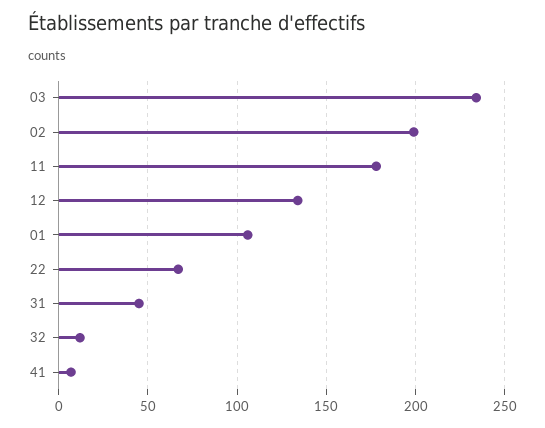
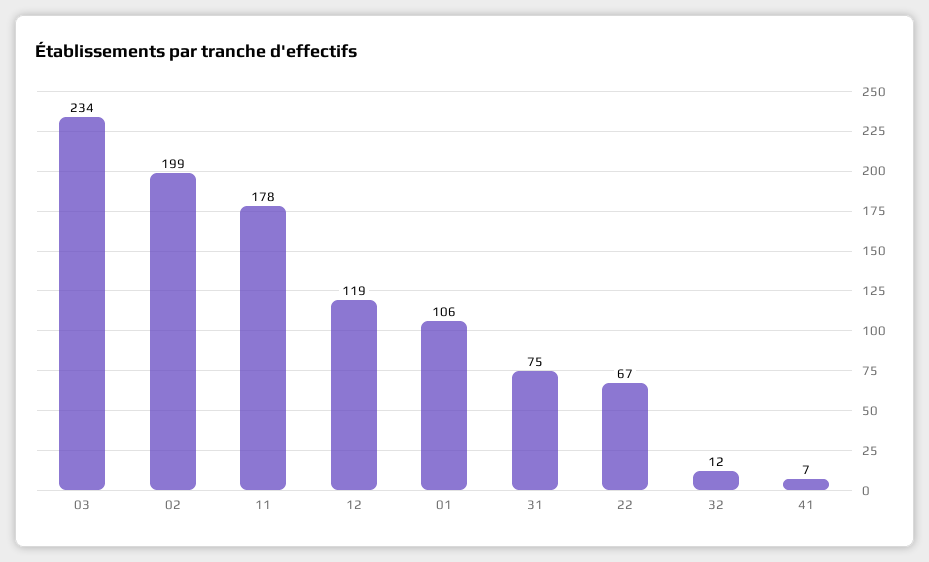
12: 135 -> 119
31: 45 -> 75

